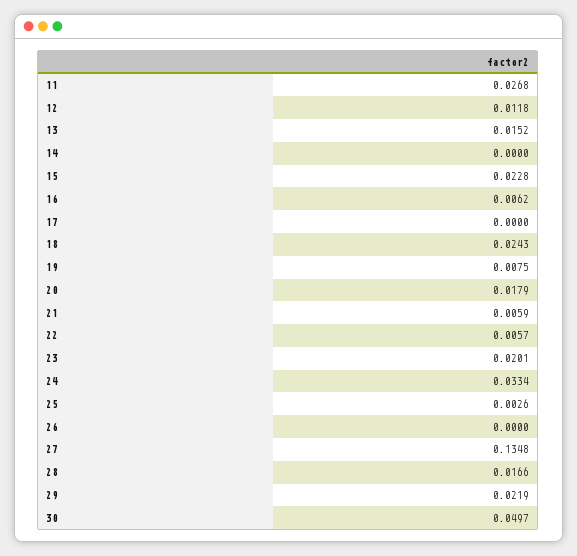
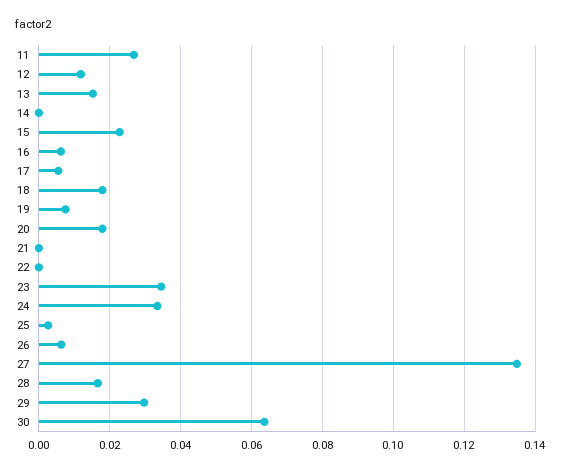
17: 0 -> 0.006
18: 0.0243 -> 0.018
21: 0.0059 -> 0
22: 0.0057 -> 0
23: 0.0201 -> 0.034
26: 0 -> 0.006
29: 0.0219 -> 0.03
30: 0.0497 -> 0.064

